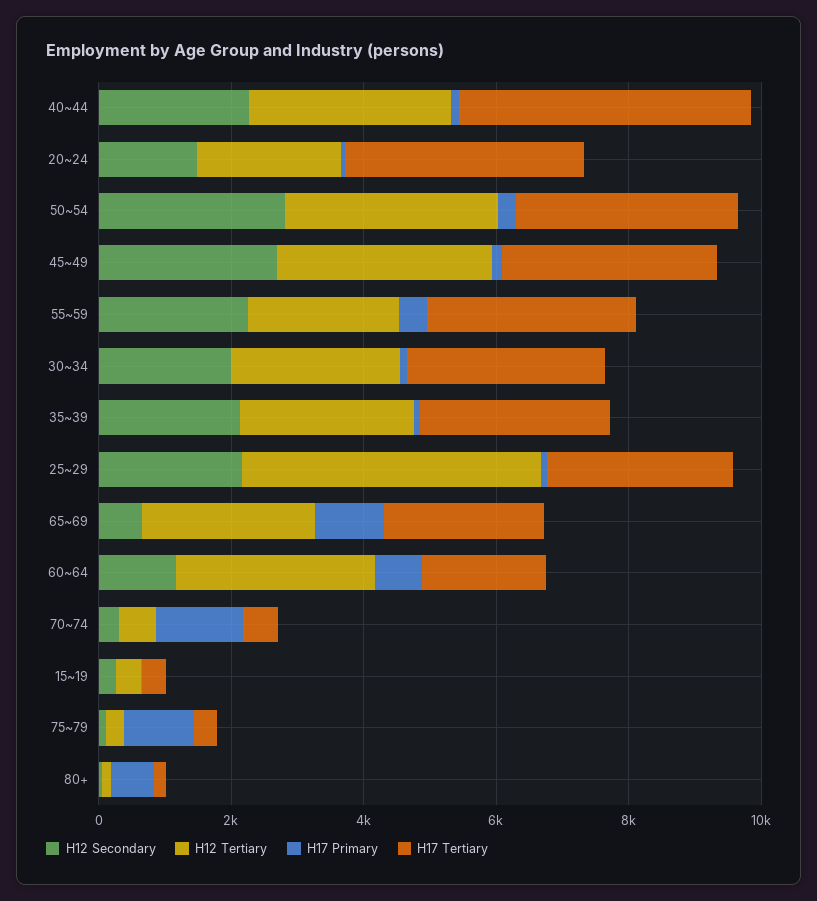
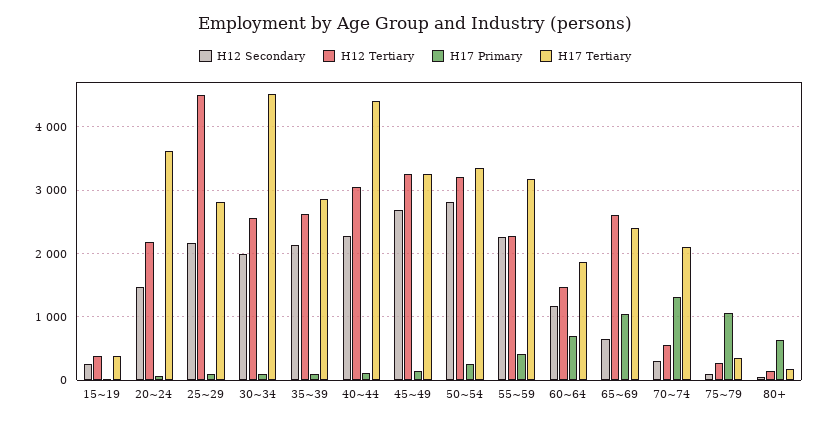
H17 Tertiary, 30~34: 3000 -> 4500
H12 Tertiary, 60~64: 3000 -> 1500
H17 Tertiary, 70~74: 500 -> 2100

